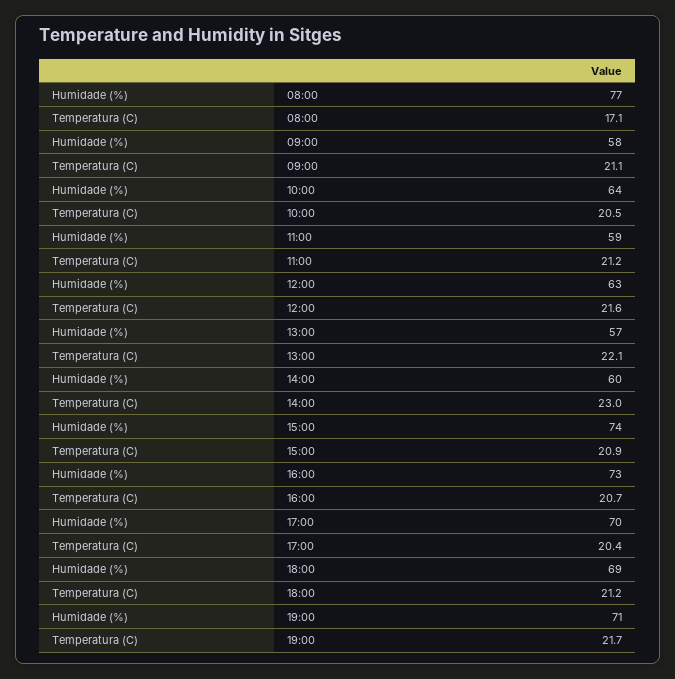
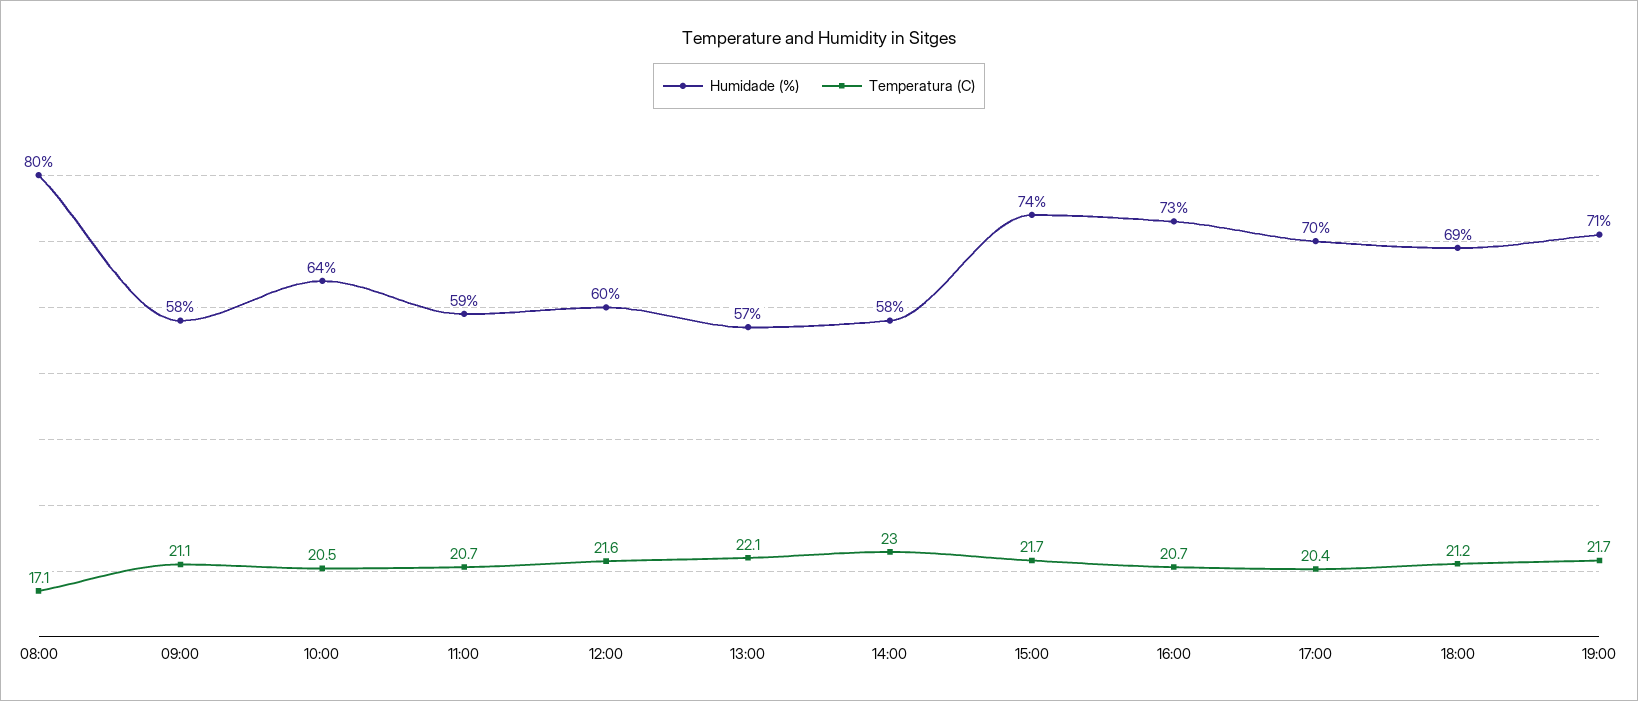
Humidade (%), 08:00: 77 -> 80
Temperatura (C), 11:00: 21.2 -> 20.7
Humidade (%), 12:00: 63 -> 60
Humidade (%), 14:00: 60 -> 58
Temperatura (C), 15:00: 20.9 -> 21.7

